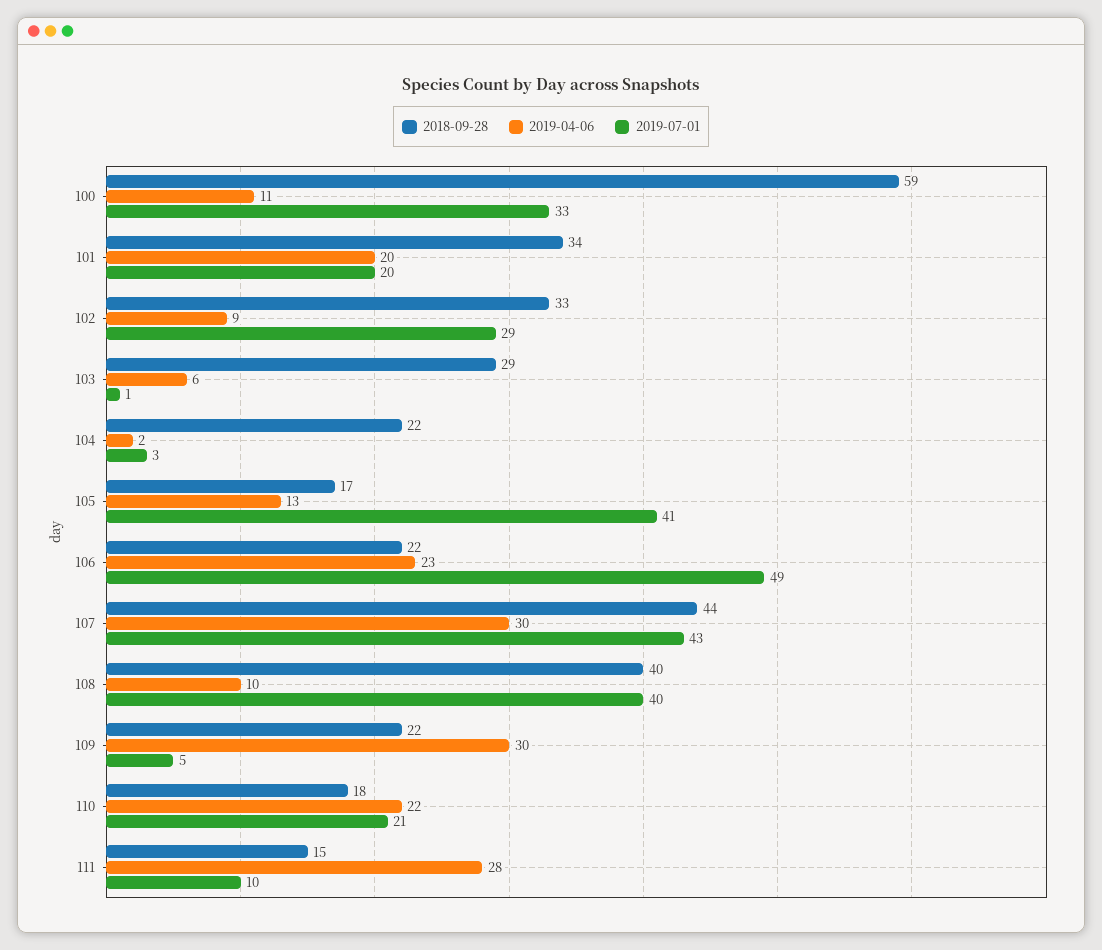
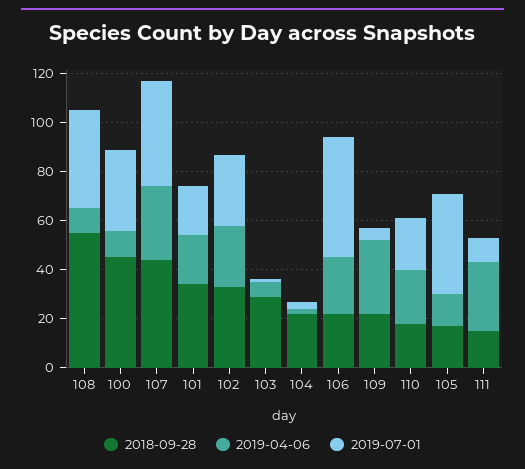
2018-09-28, 100: 59 -> 45
2019-04-06, 102: 9 -> 25
2018-09-28, 108: 40 -> 55

